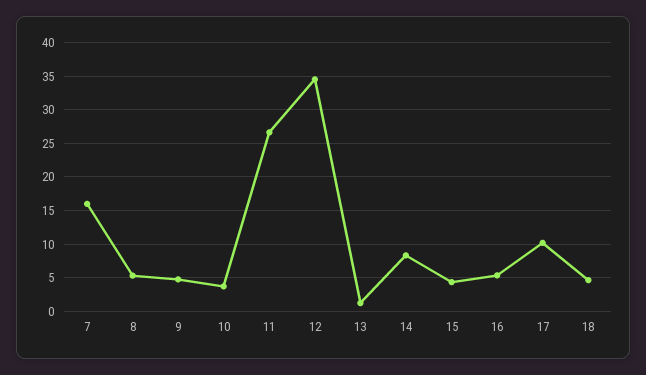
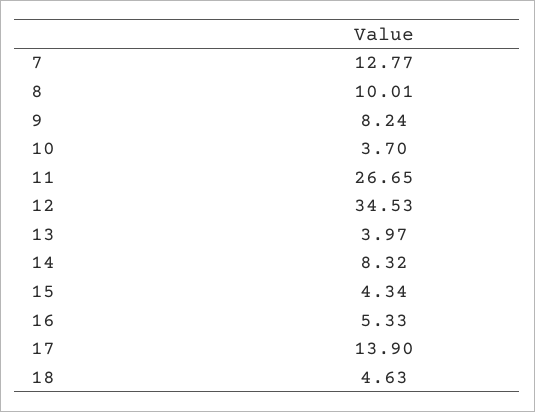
7: 16 -> 12.77
8: 5 -> 10.01
9: 5 -> 8.24
13: 1 -> 3.97
17: 10 -> 13.9

